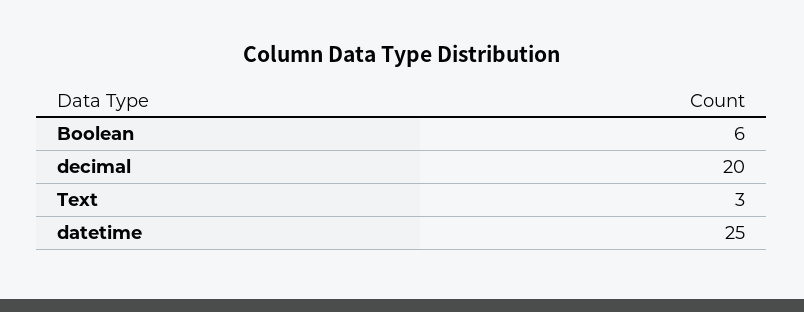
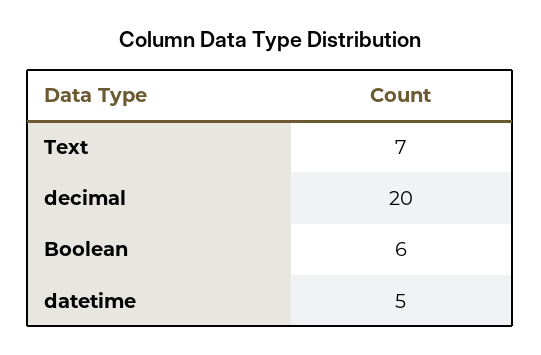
Text: 3 -> 7
datetime: 25 -> 5

